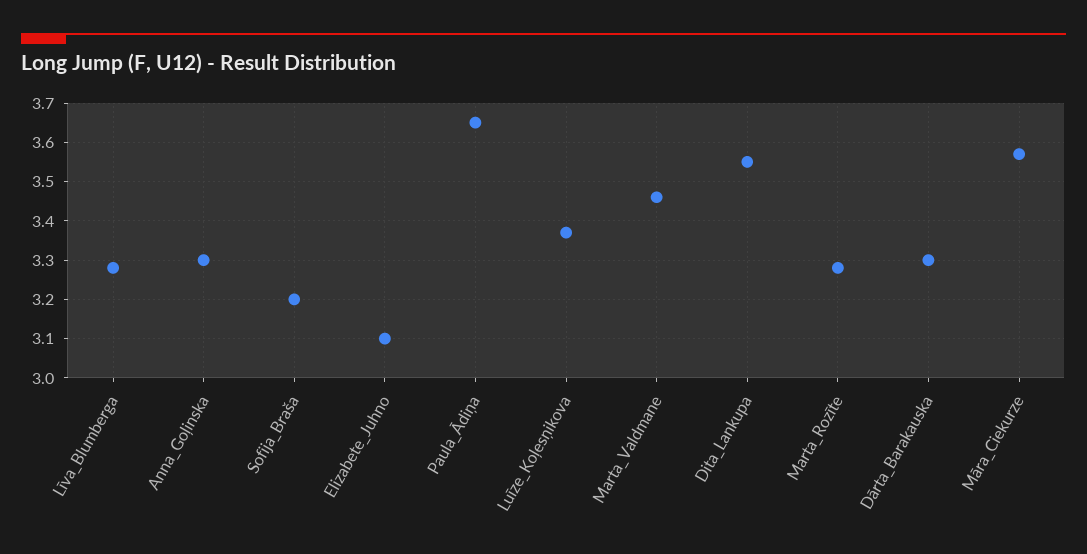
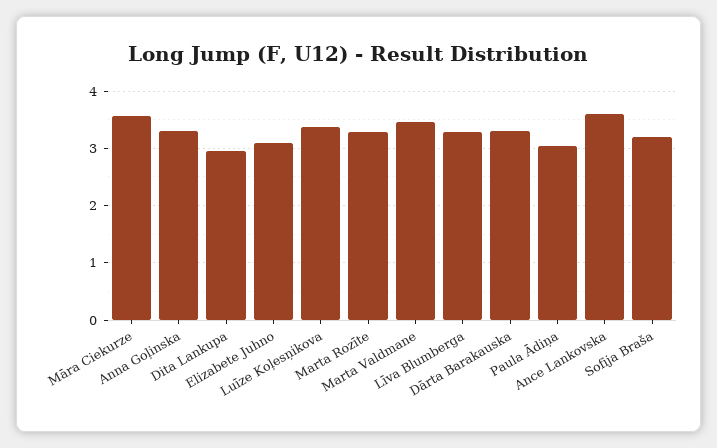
Paula_Ādiņa: 3.65 -> 3
Dita_Lankupa: 3.55 -> 3
Ance Lankovska: none -> 3.6

